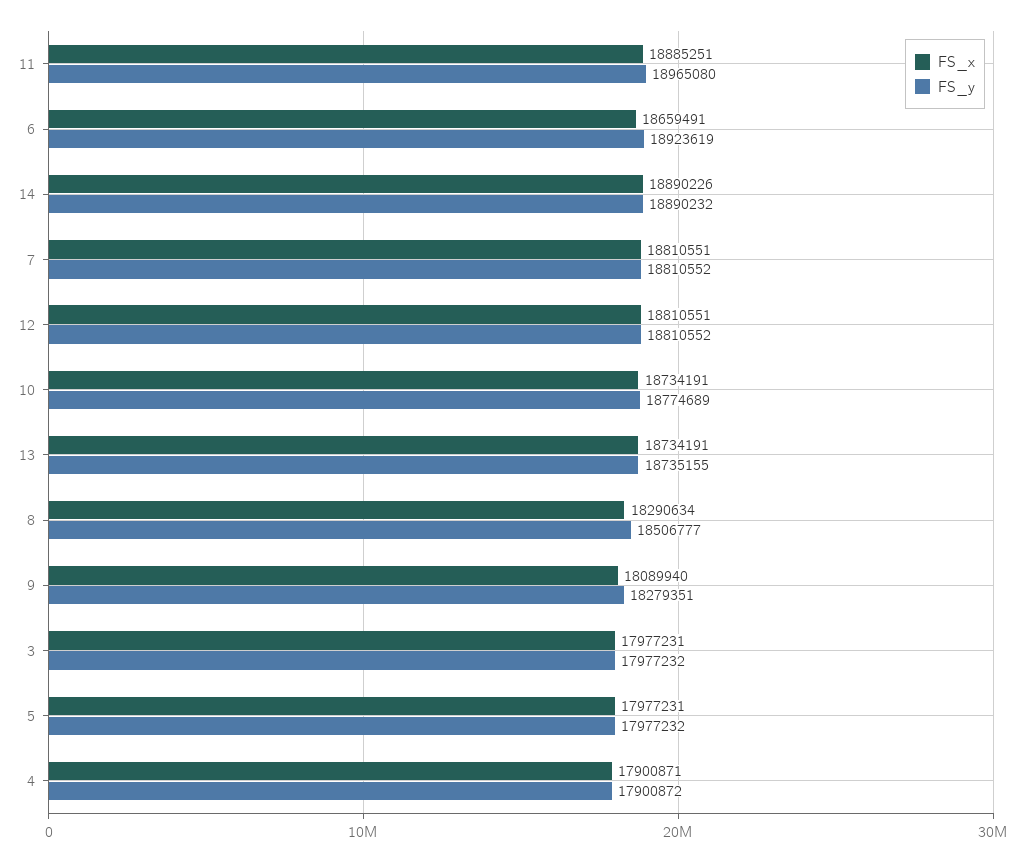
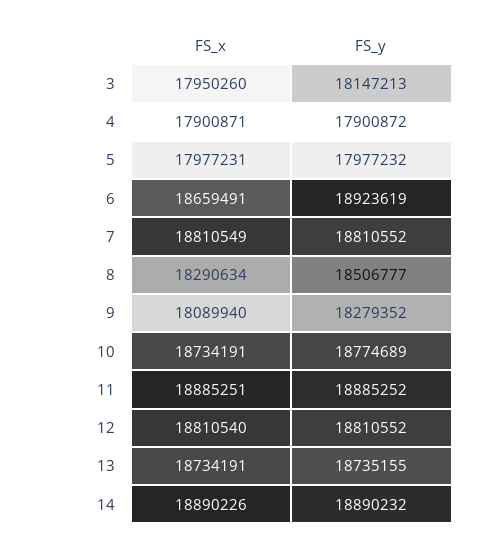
FS_y, 11: 18965080 -> 18885252
FS_x, 7: 18810551 -> 18810549
FS_x, 12: 18810551 -> 18810540
FS_y, 9: 18279351 -> 18279352
FS_x, 3: 17977231 -> 17950260
FS_y, 3: 17977232 -> 18147213

